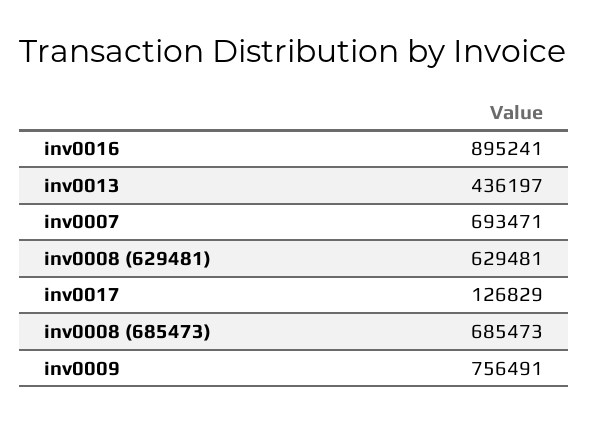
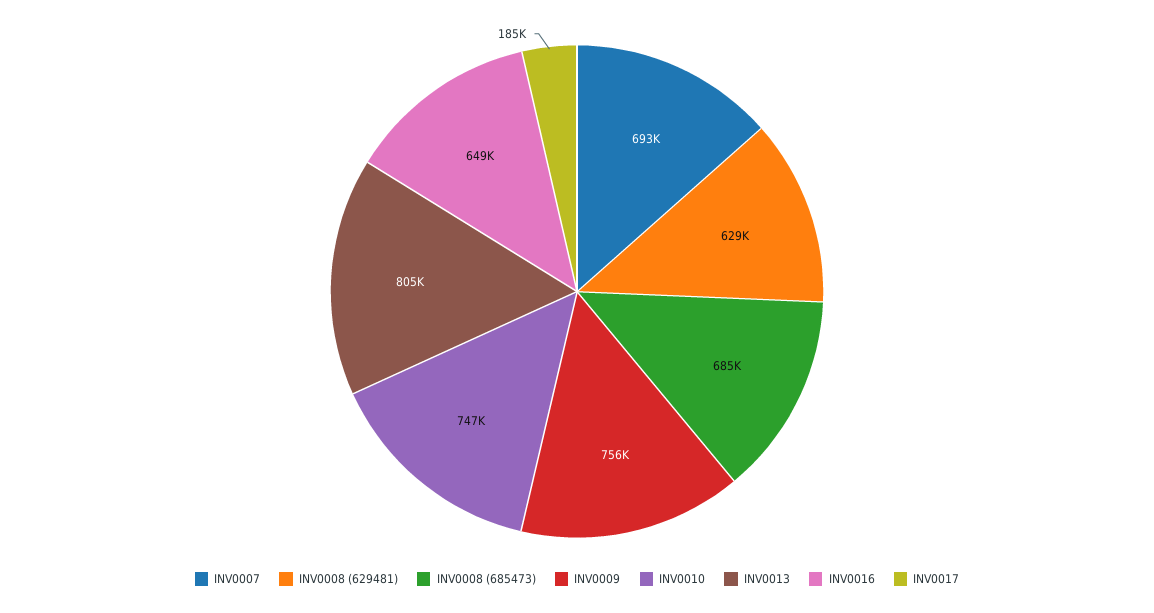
inv0016: 895241 -> 649000
inv0013: 436197 -> 805000
inv0017: 126829 -> 185000
INV0010: none -> 747000

